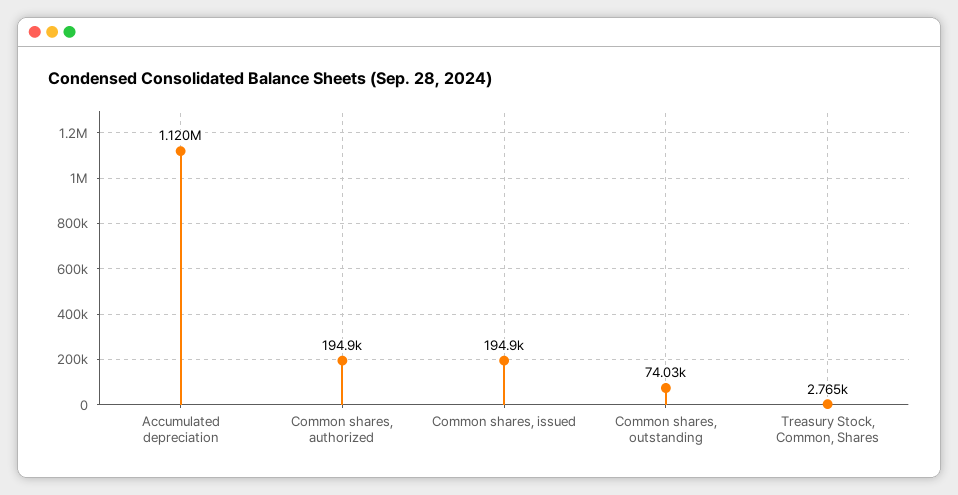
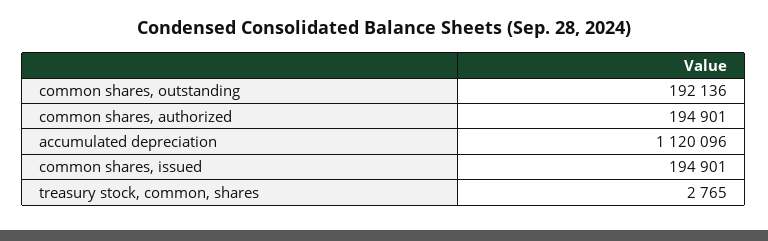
Common shares, outstanding: 74030 -> 192136

